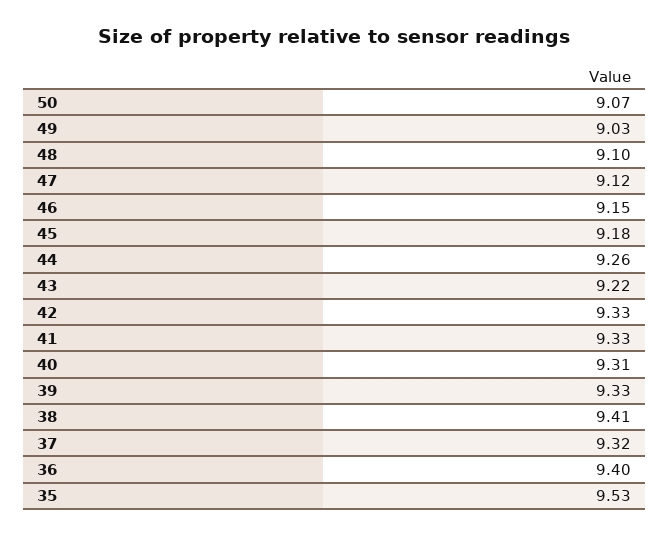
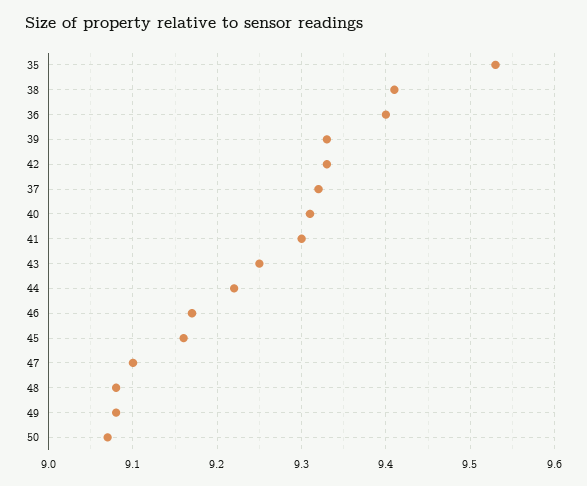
49: 9.03 -> 9.08
48: 9.1 -> 9.08
47: 9.12 -> 9.1
46: 9.15 -> 9.17
45: 9.18 -> 9.16
44: 9.26 -> 9.22
43: 9.22 -> 9.25
41: 9.33 -> 9.3

